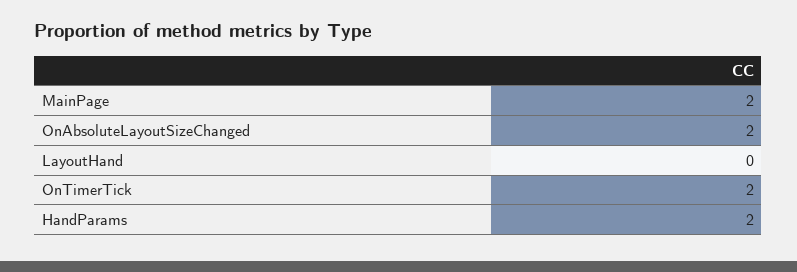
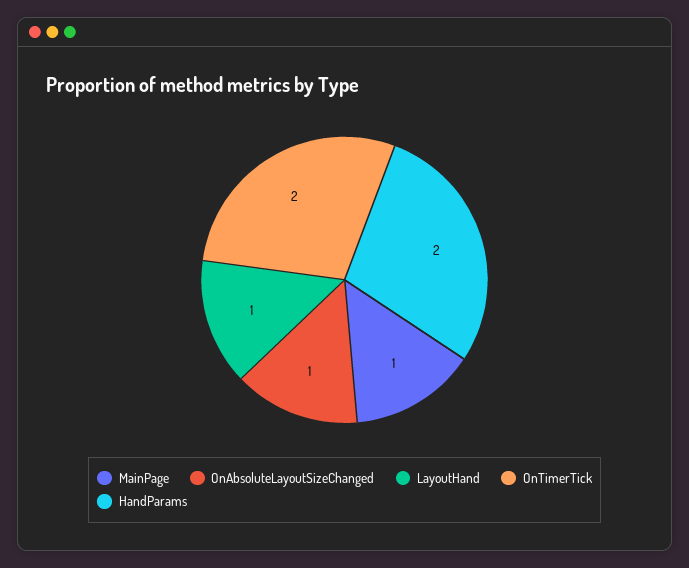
MainPage: 2 -> 1
OnAbsoluteLayoutSizeChanged: 2 -> 1
LayoutHand: 0 -> 1

